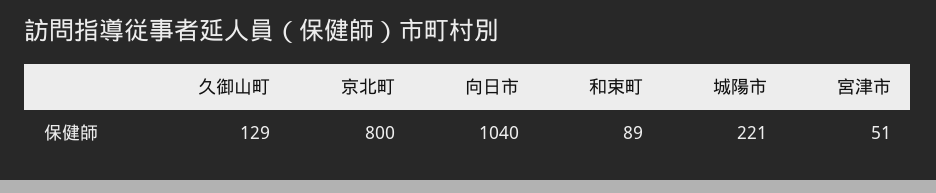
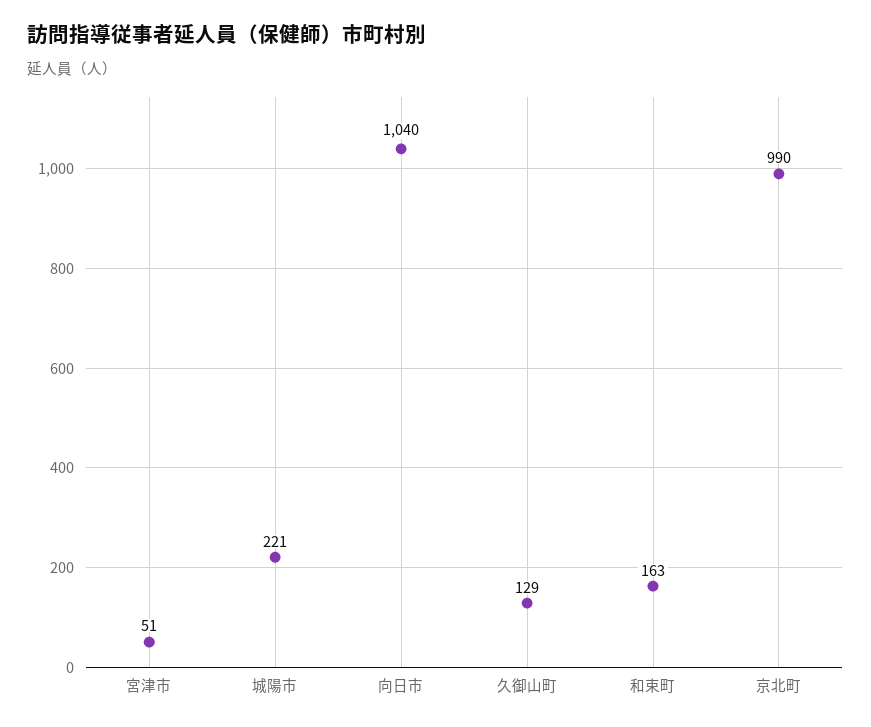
京北町: 800 -> 990
和束町: 89 -> 163

